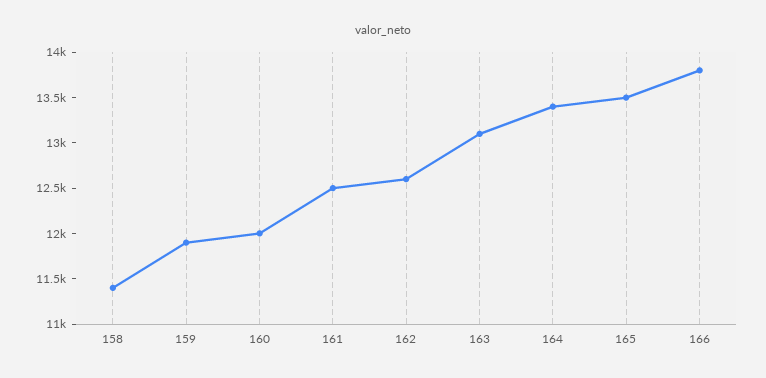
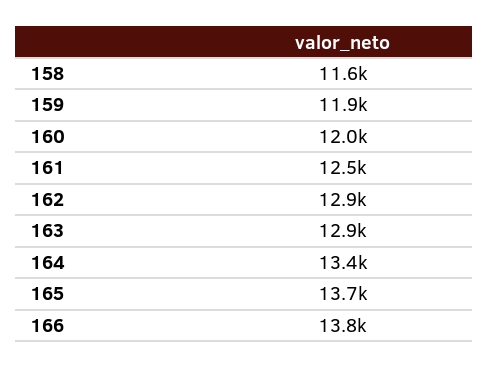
158: 11400 -> 11600
162: 12600 -> 12900
163: 13100 -> 12900
165: 13500 -> 13700

